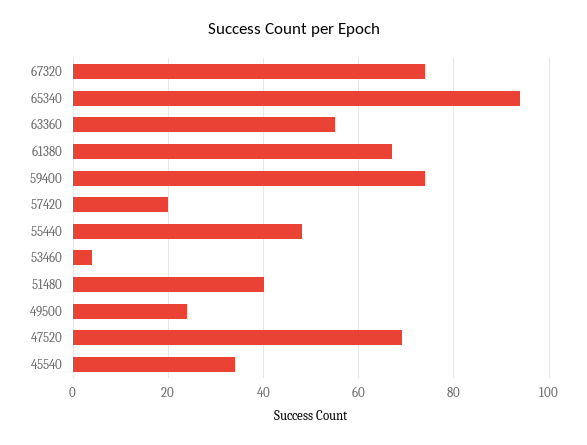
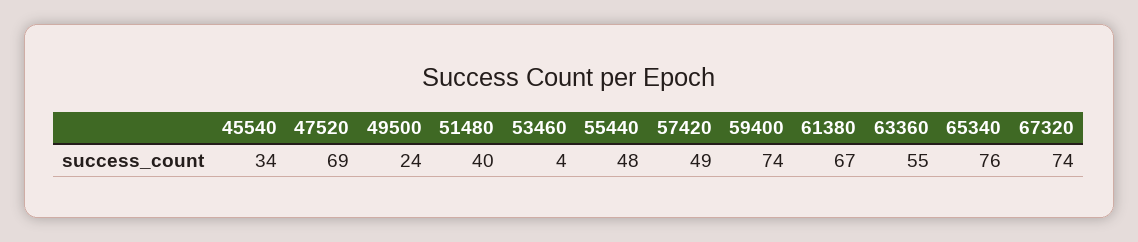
65340: 95 -> 76
57420: 20 -> 49

